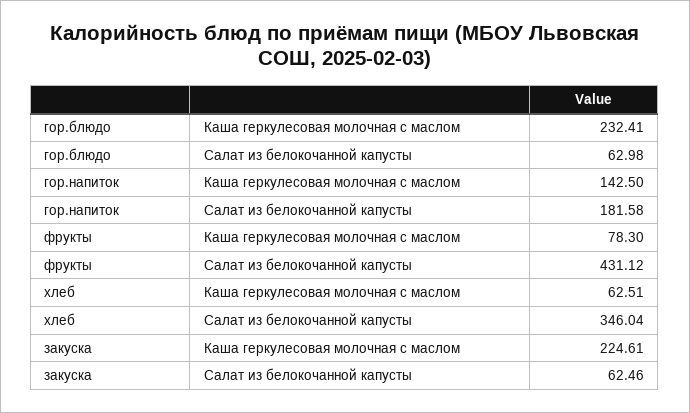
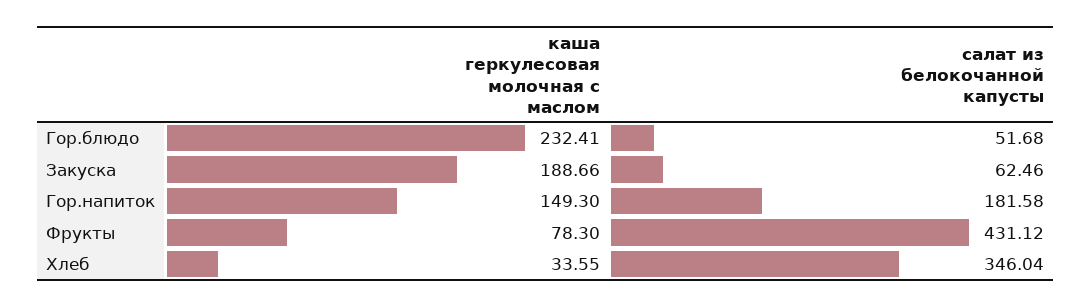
гор.блюдо, Салат из белокочанной капусты: 62.98 -> 51.68
гор.напиток, Каша геркулесовая молочная с маслом: 142.5 -> 149.3
хлеб, Каша геркулесовая молочная с маслом: 62.51 -> 33.55
закуска, Каша геркулесовая молочная с маслом: 224.61 -> 188.66

